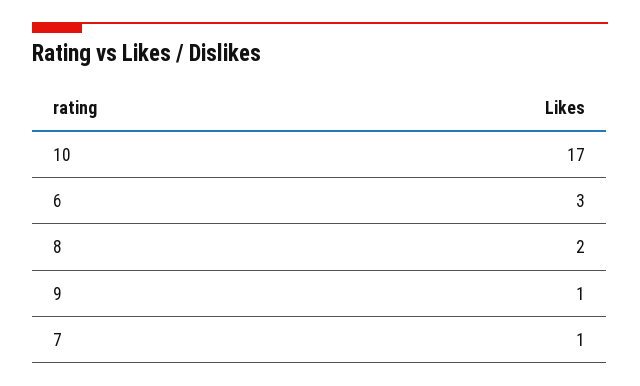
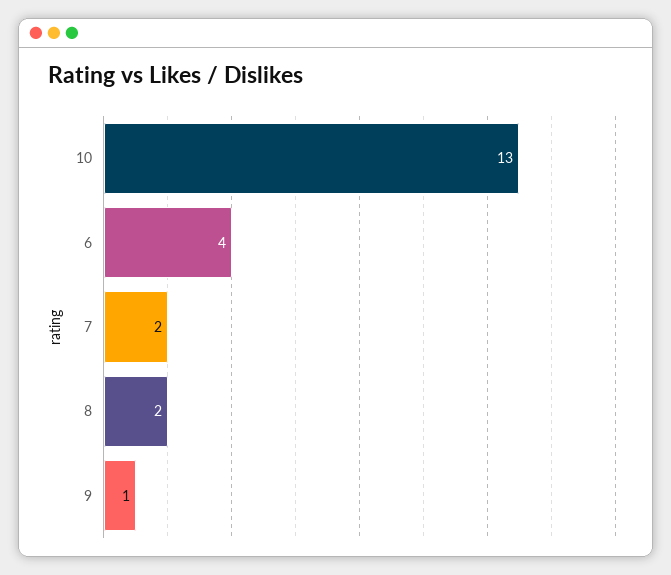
10: 17 -> 13
6: 3 -> 4
7: 1 -> 2

